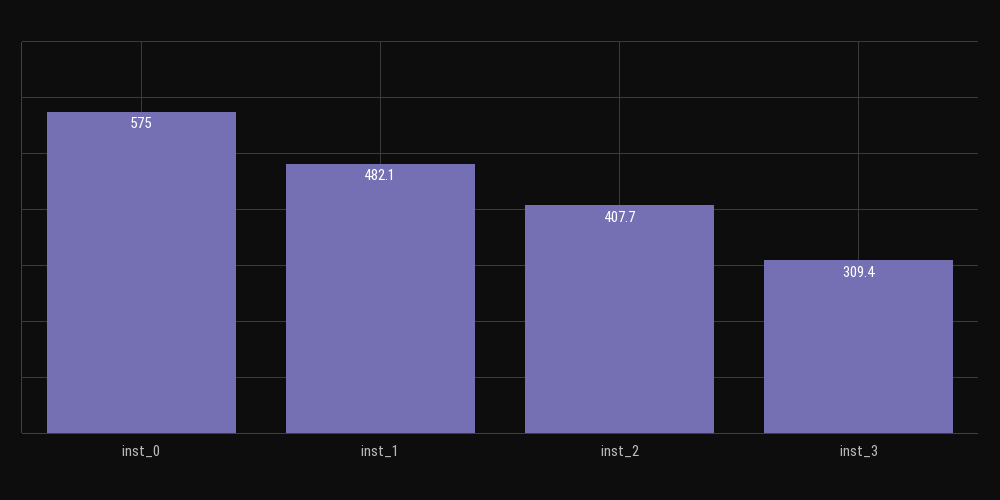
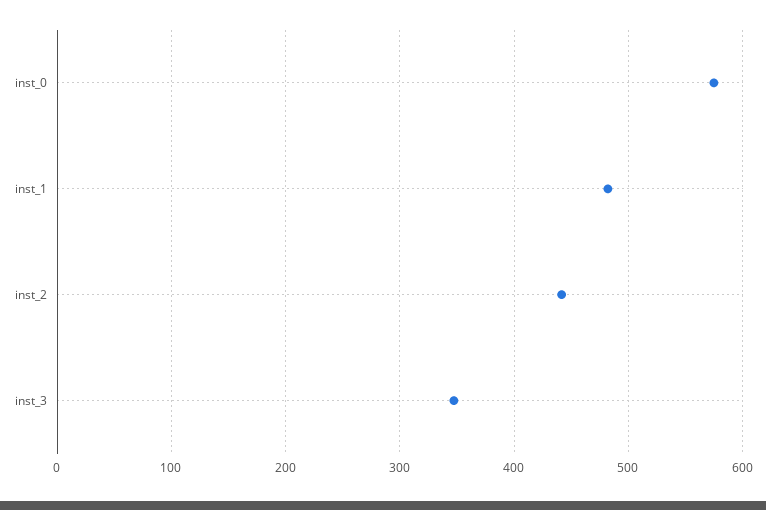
inst_2: 407.7 -> 440
inst_3: 309.4 -> 350

